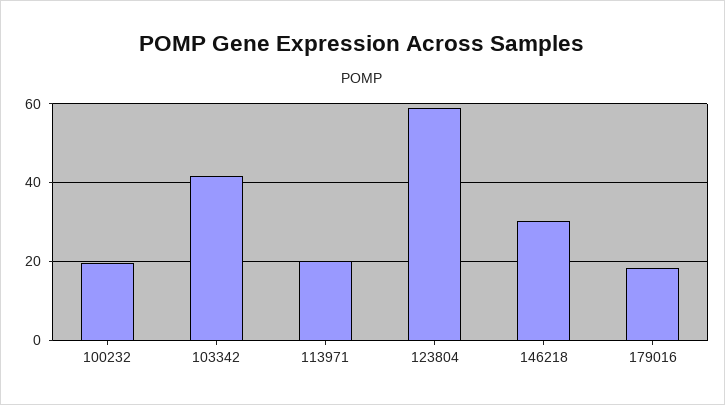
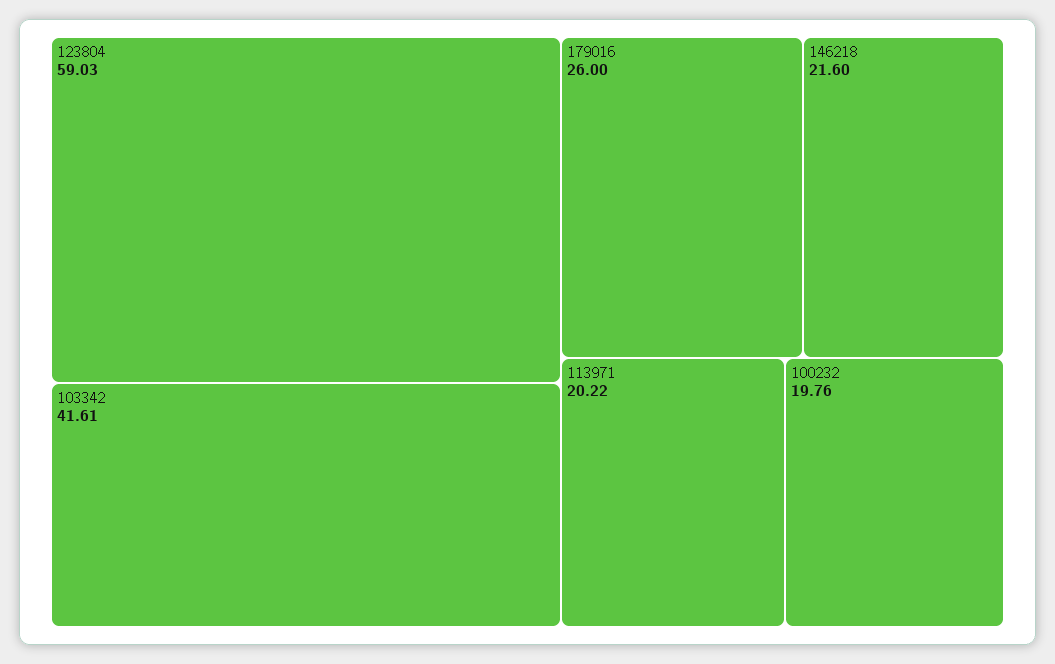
146218: 30 -> 21.6
179016: 18 -> 26

